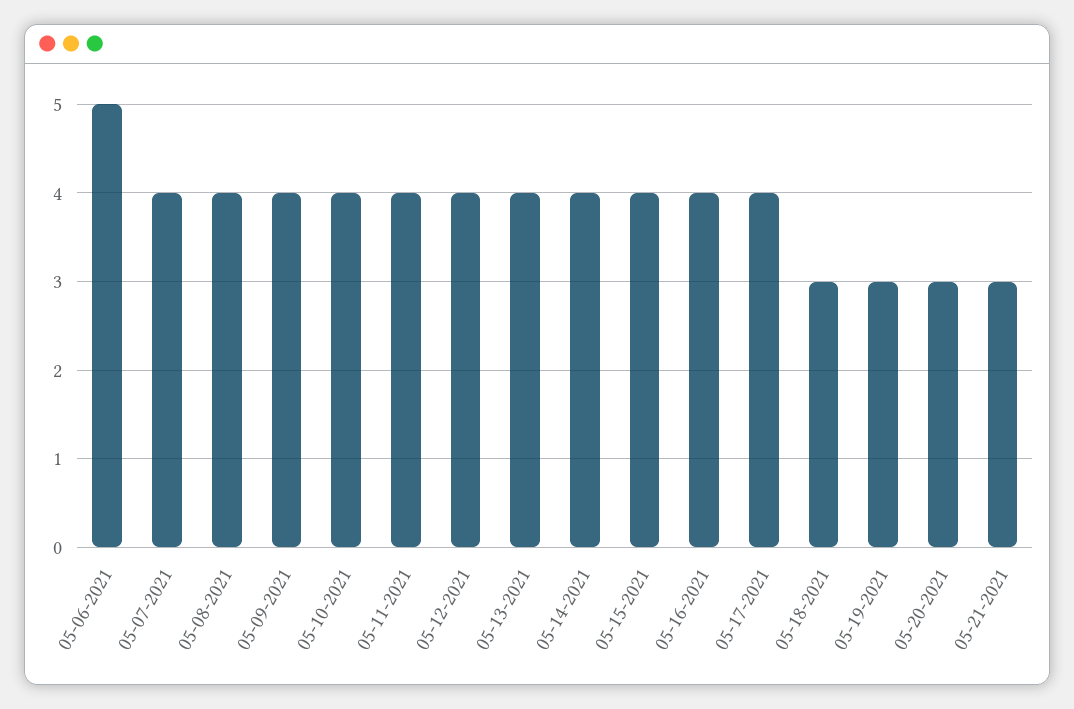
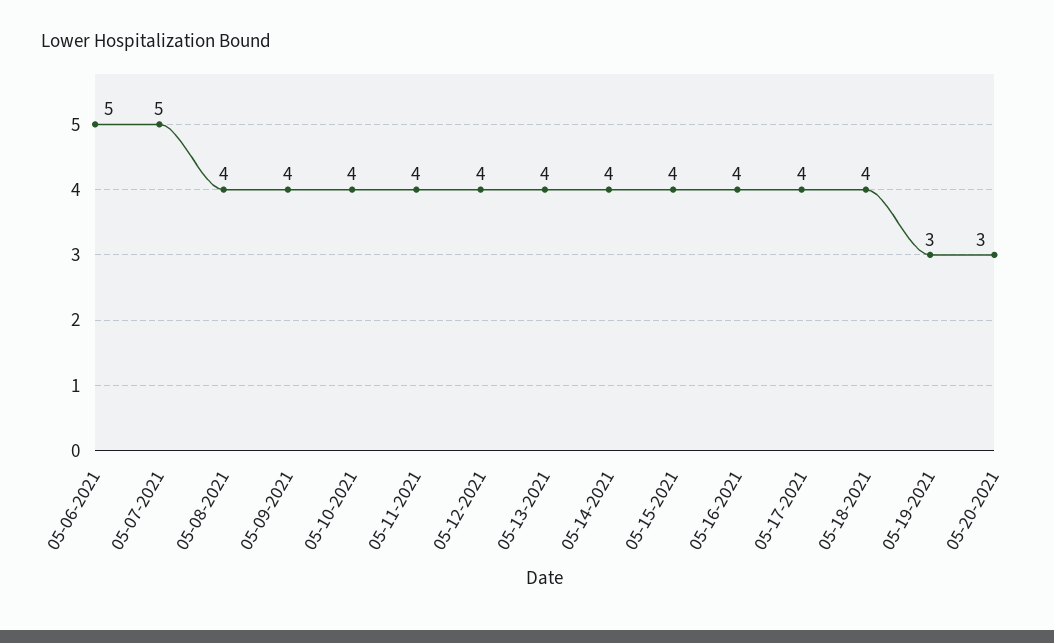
05-07-2021: 4 -> 5
05-18-2021: 3 -> 4
05-21-2021: 3 -> none

